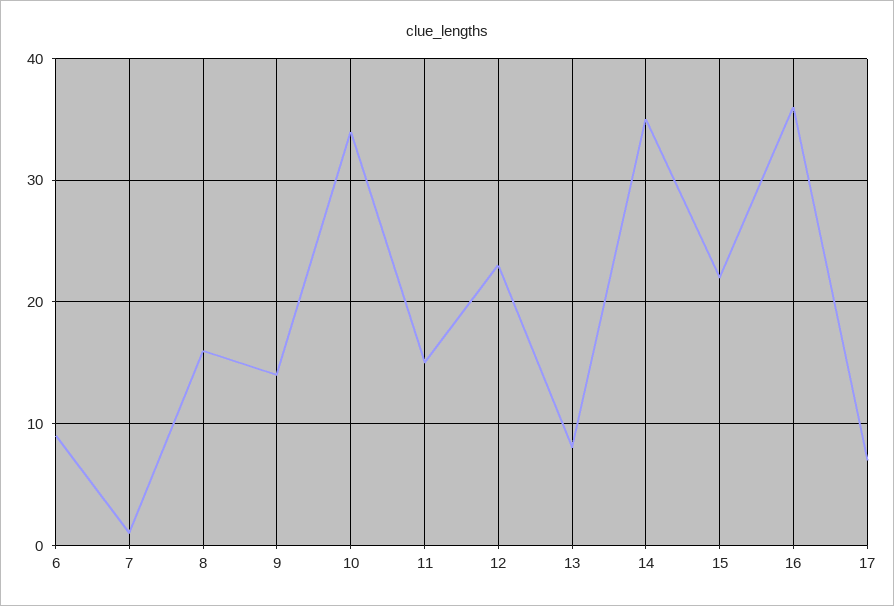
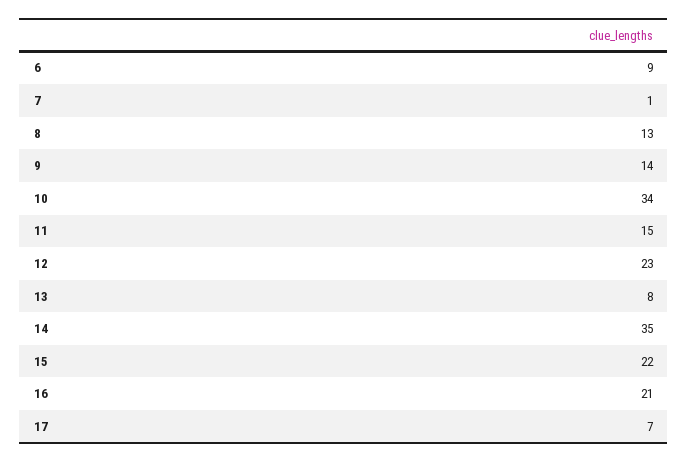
8: 16 -> 13
16: 36 -> 21

